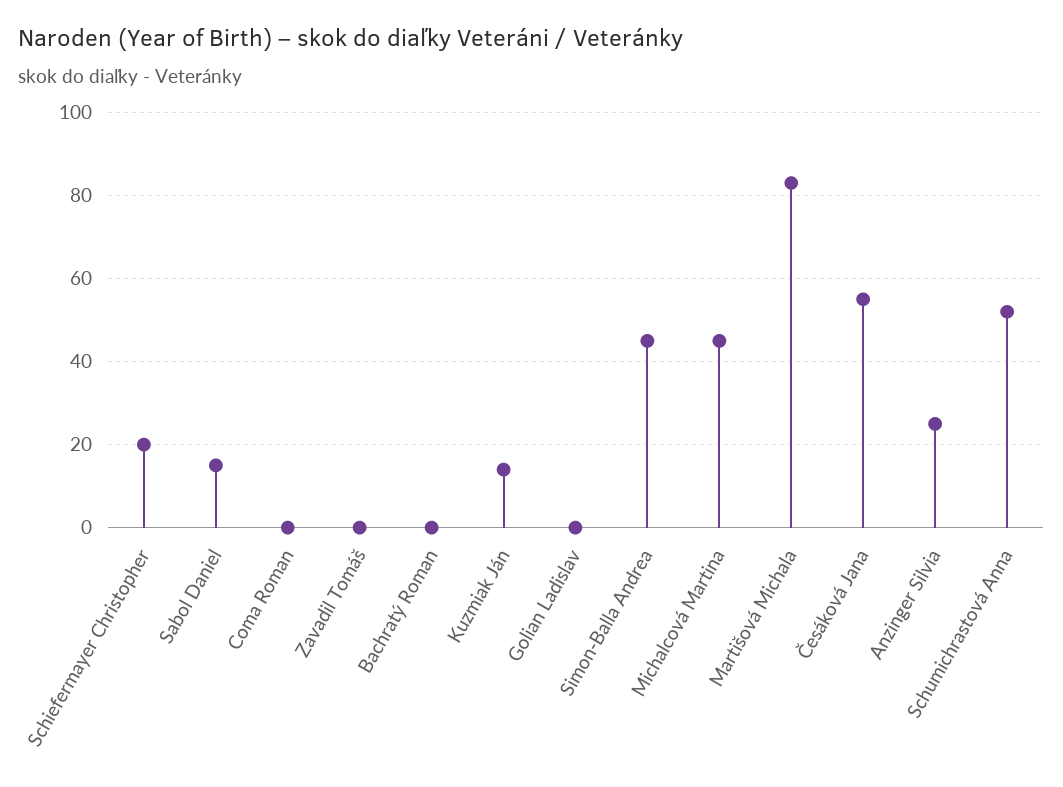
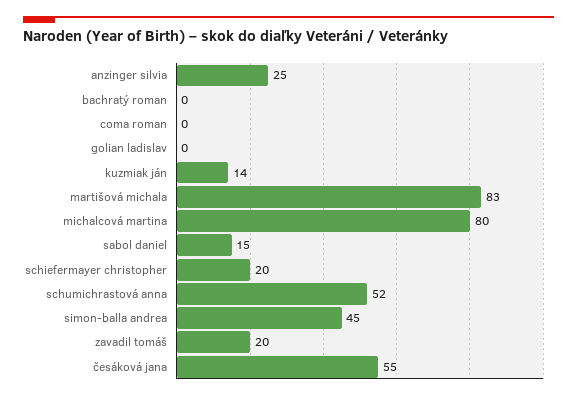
Zavadil Tomáš: 0 -> 20
Michalcová Martina: 45 -> 80

